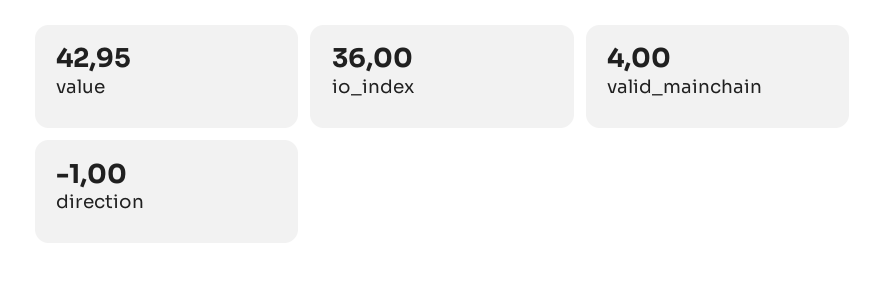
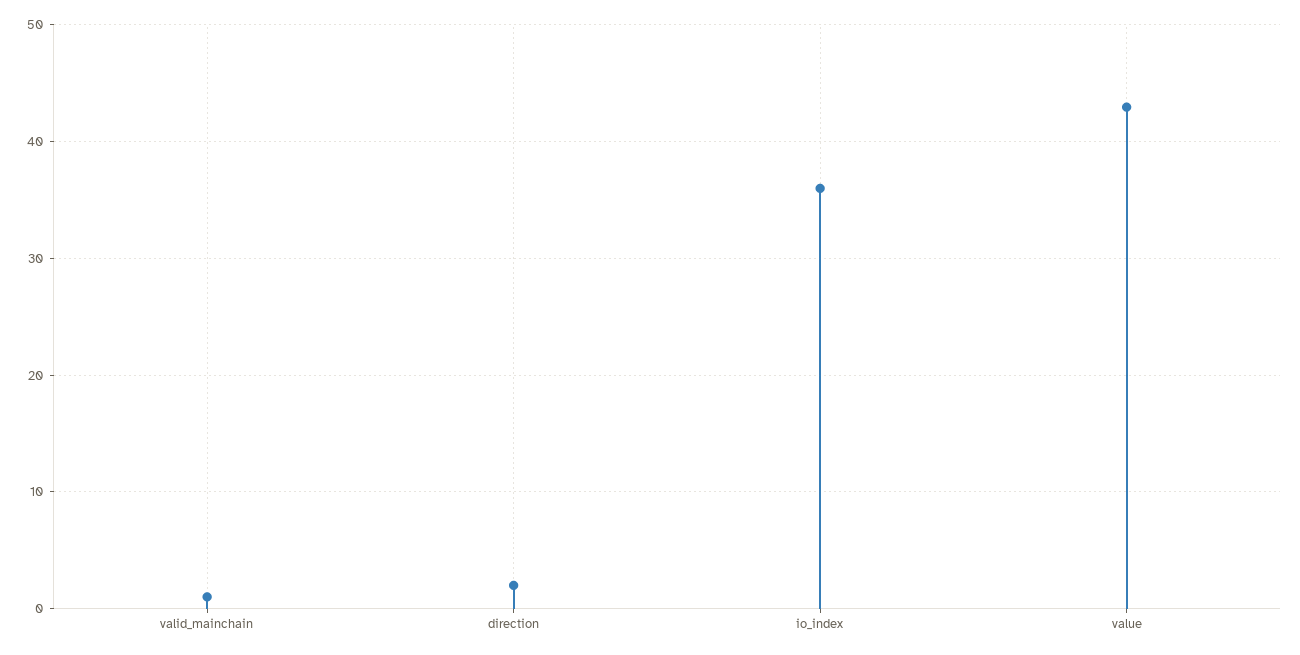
valid_mainchain: 4 -> 1
direction: -1 -> 2

